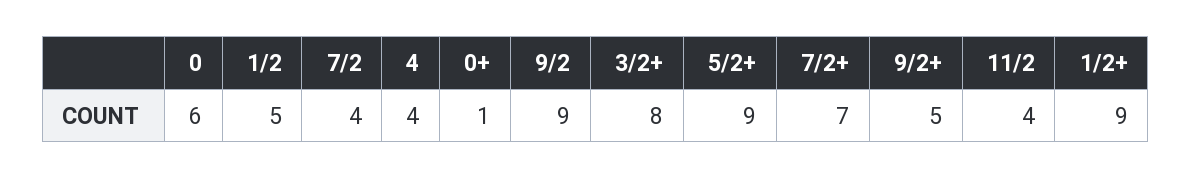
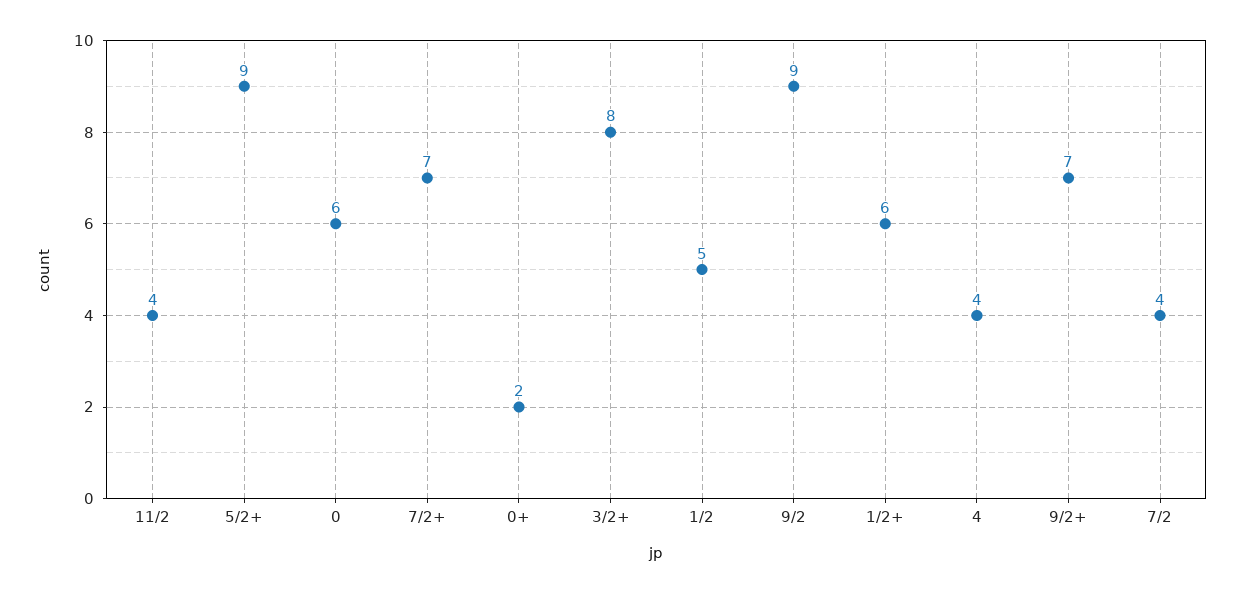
0+: 1 -> 2
9/2+: 5 -> 7
1/2+: 9 -> 6

